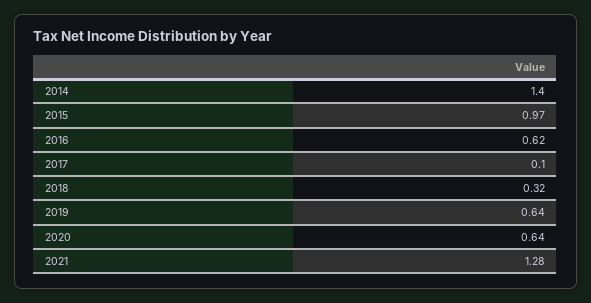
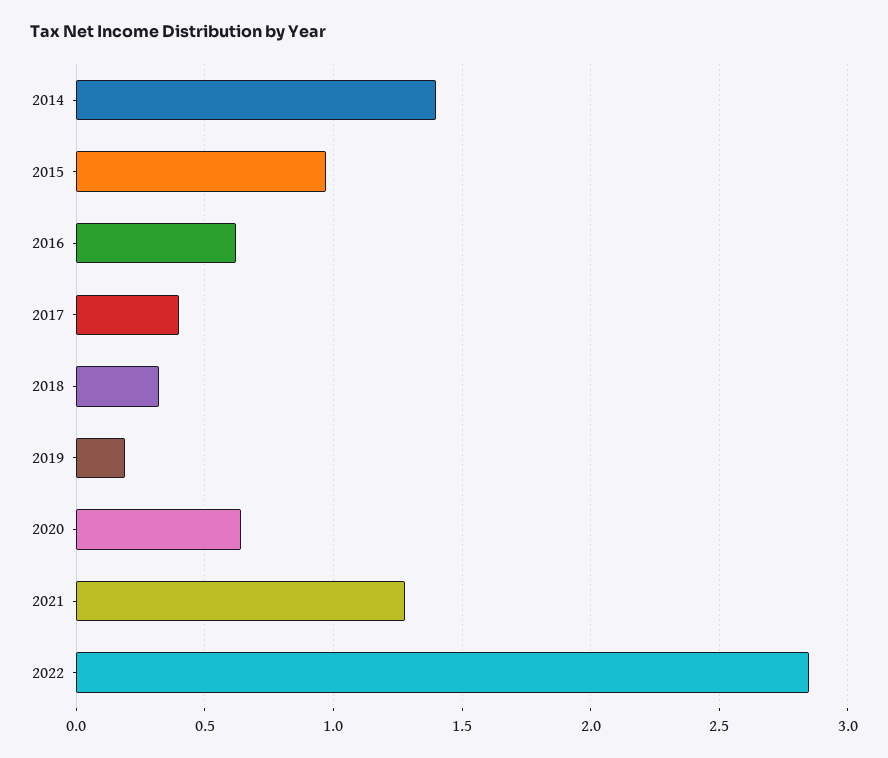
2017: 0.1 -> 0.4
2019: 0.64 -> 0.2
2022: none -> 2.85

